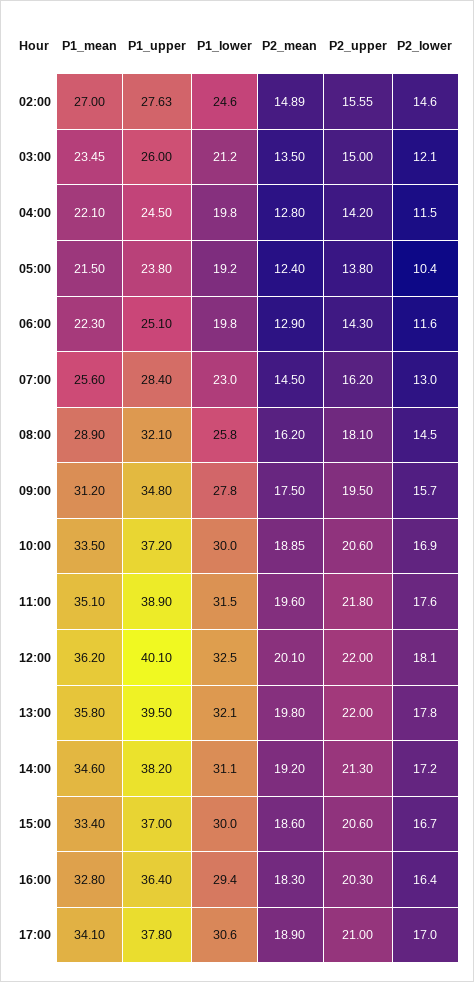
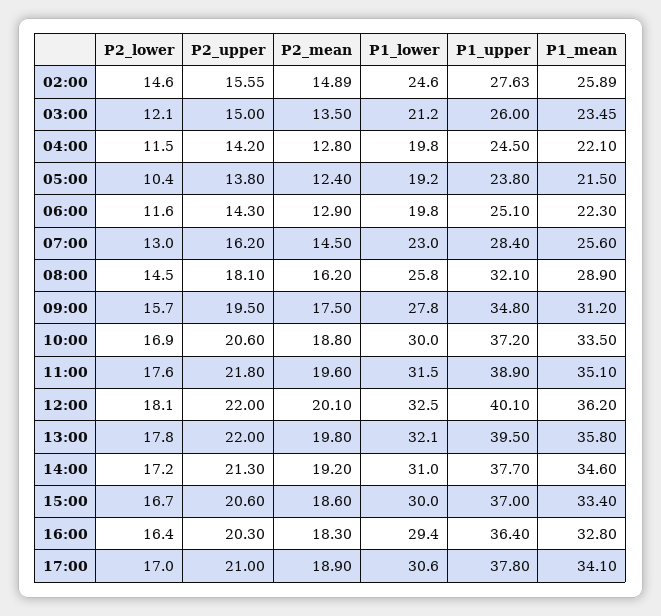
P1_mean, 02:00: 27 -> 25.89
P2_mean, 10:00: 18.85 -> 18.8
P1_upper, 14:00: 38.2 -> 37.7
P1_lower, 14:00: 31.1 -> 31

